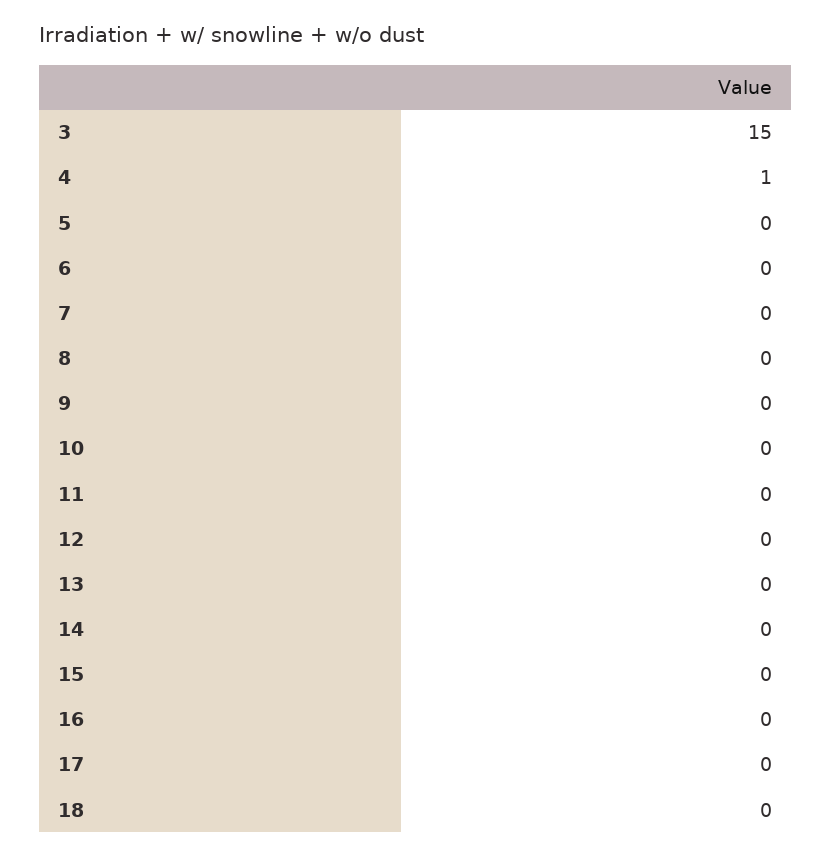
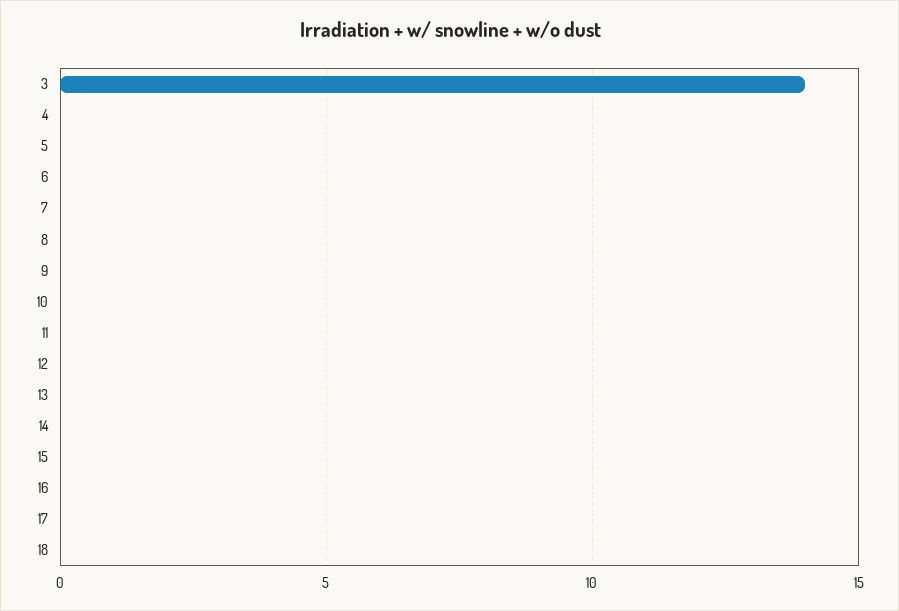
3: 15 -> 14
4: 1 -> 0

